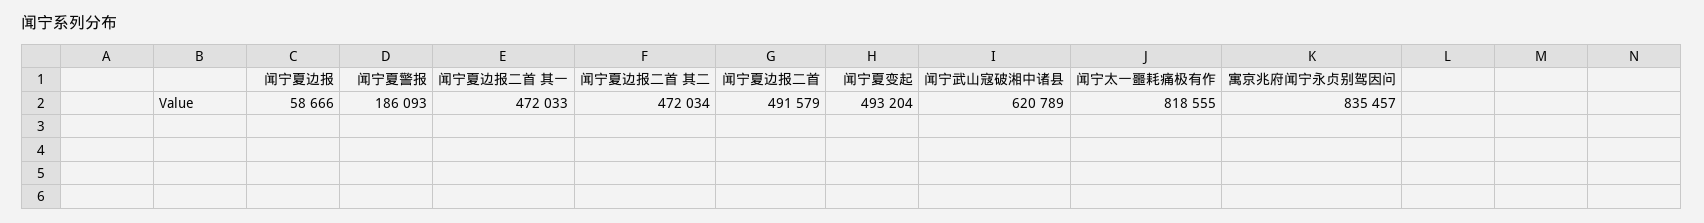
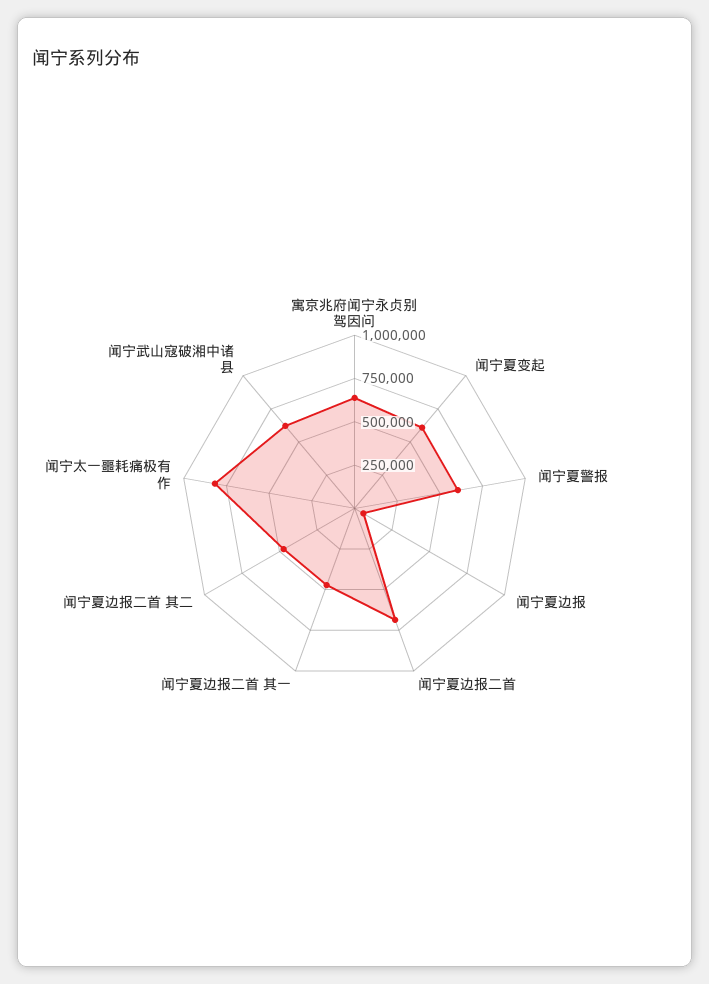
闻宁夏警报: 186093 -> 600000
闻宁夏边报二首: 491579 -> 700000
闻宁夏变起: 493204 -> 600000
寓京兆府闻宁永贞别驾因问: 835457 -> 650000

